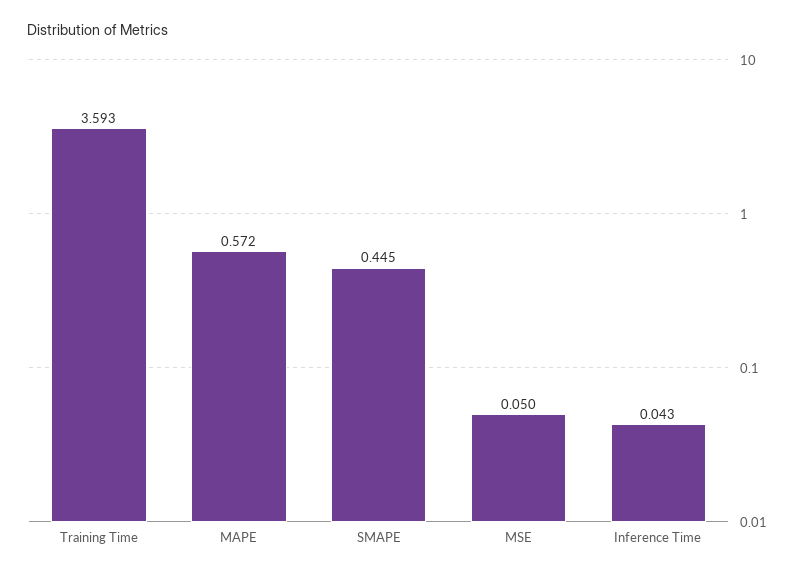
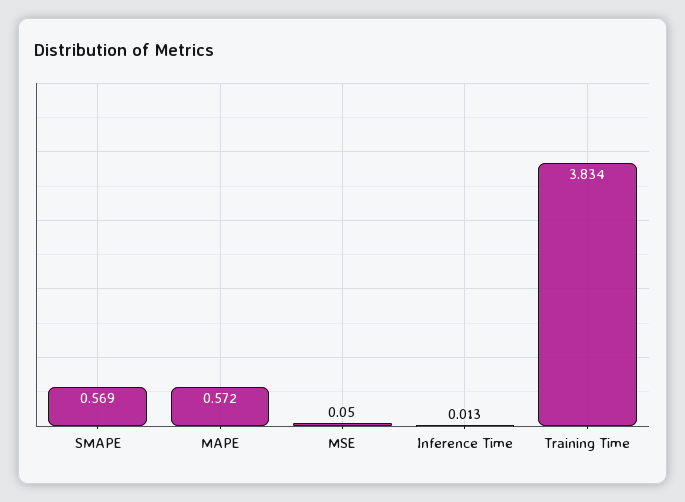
Training Time: 3.593 -> 3.834
SMAPE: 0.445 -> 0.569
Inference Time: 0.043 -> 0.013

